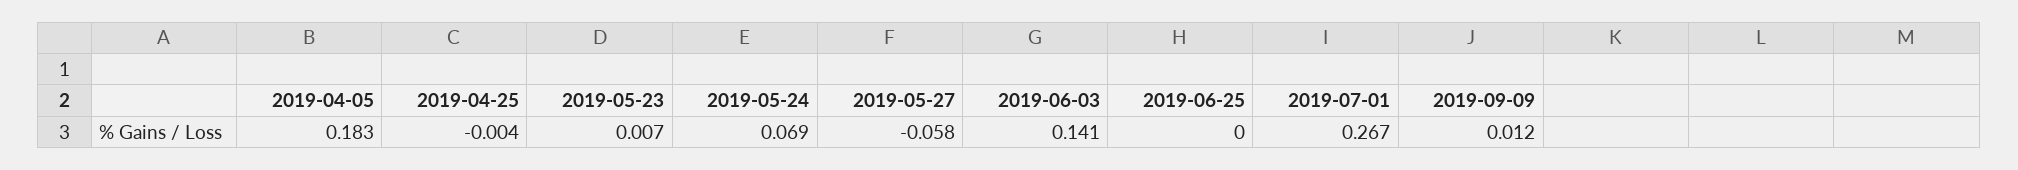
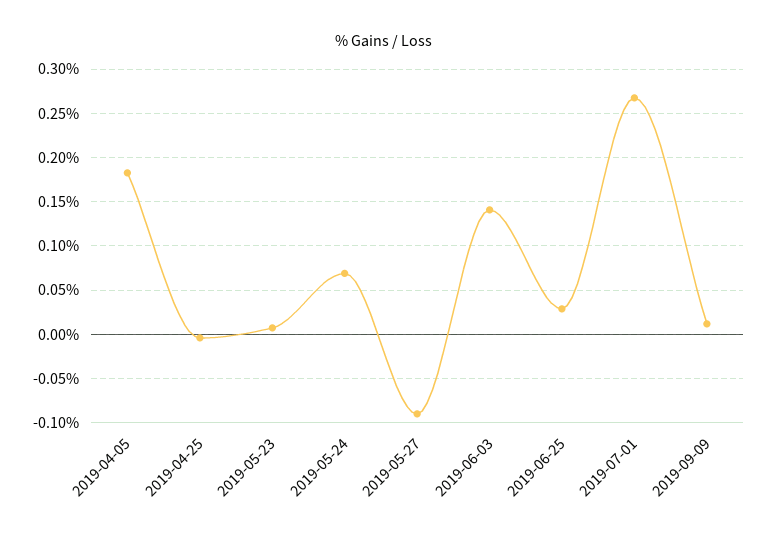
2019-05-27: -0.058 -> -0.09
2019-06-25: 0 -> 0.03

